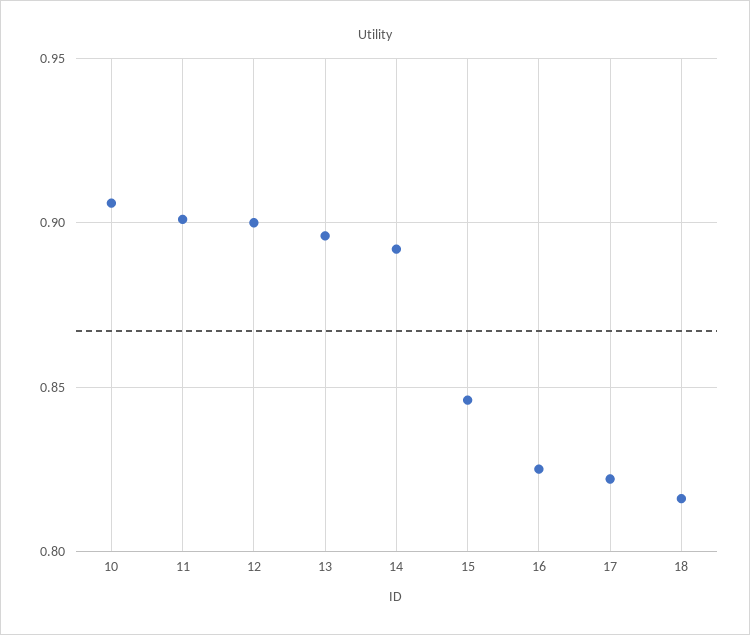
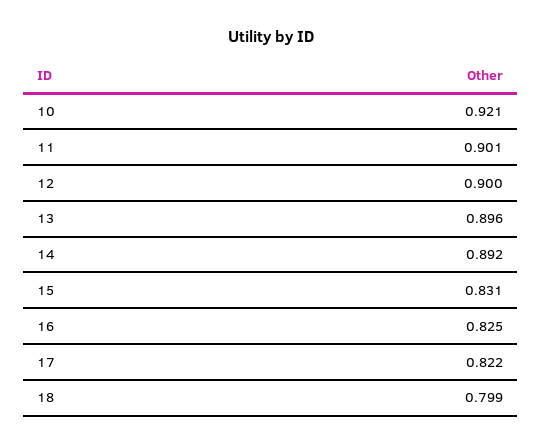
10: 0.905 -> 0.921
15: 0.845 -> 0.831
18: 0.815 -> 0.799

